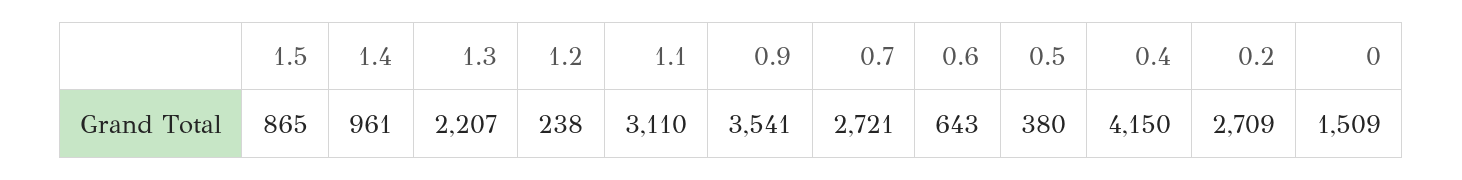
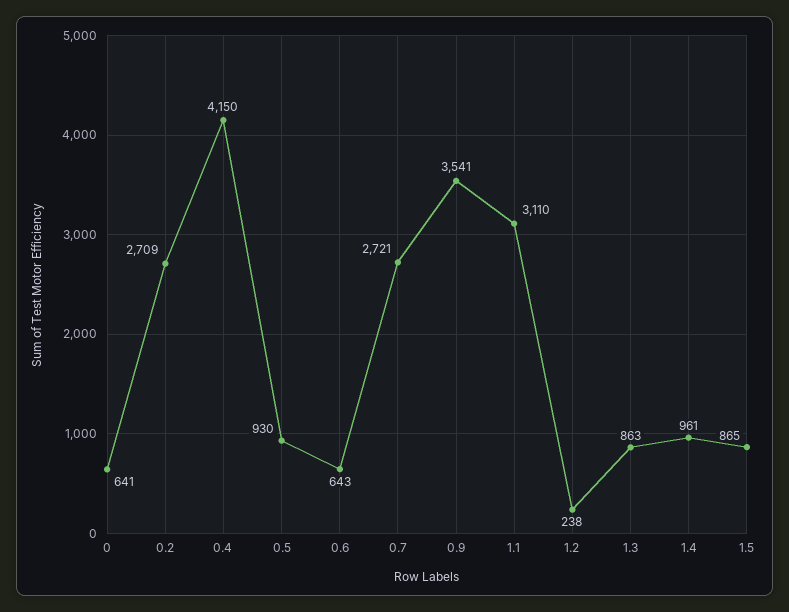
1.3: 2207 -> 863
0.5: 380 -> 930
0: 1509 -> 641

